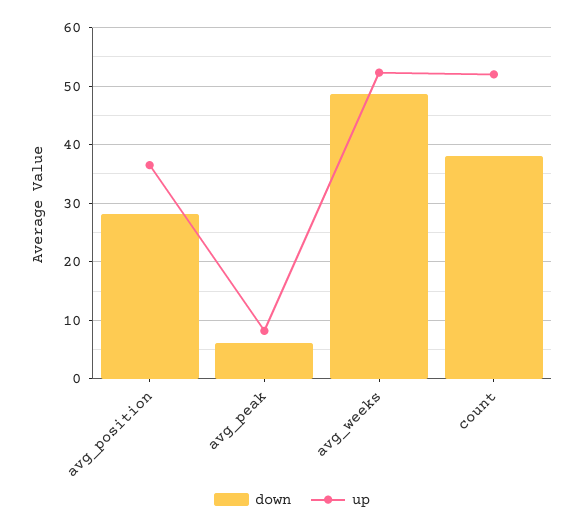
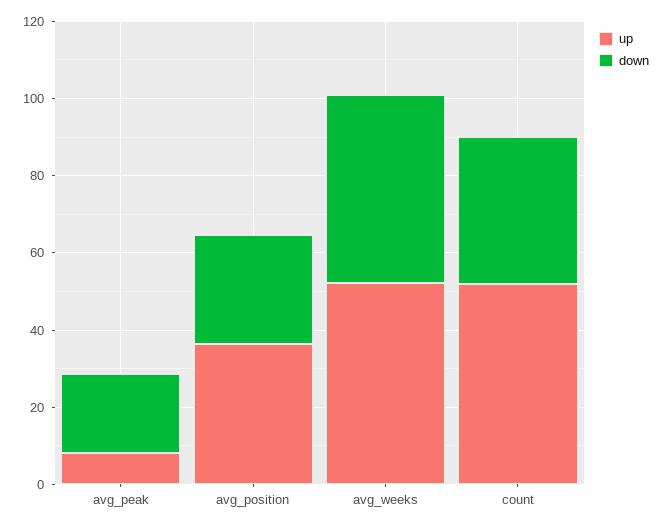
down, avg_peak: 6 -> 20

